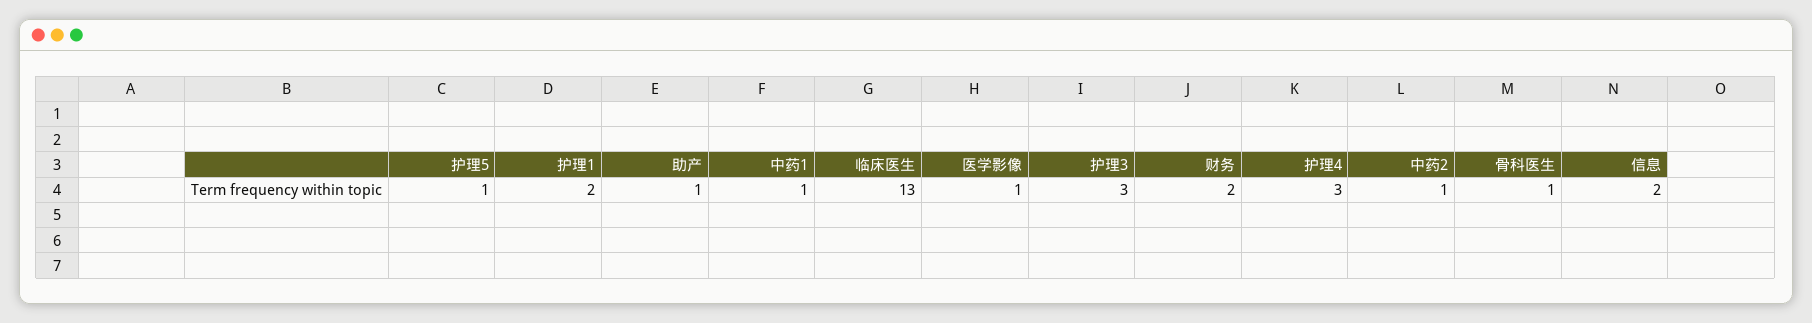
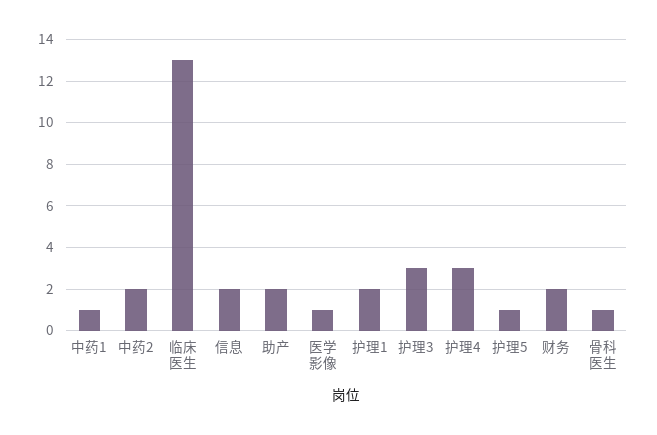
助产: 1 -> 2
中药2: 1 -> 2

